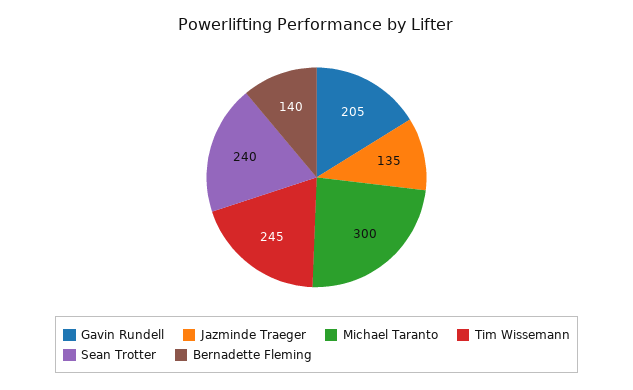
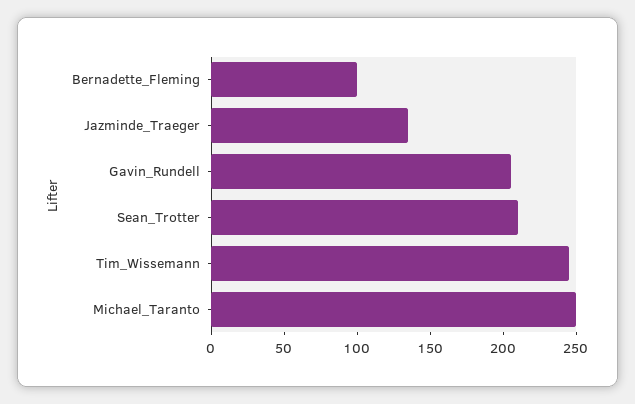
Michael Taranto: 300 -> 250
Sean Trotter: 240 -> 210
Bernadette Fleming: 140 -> 100

